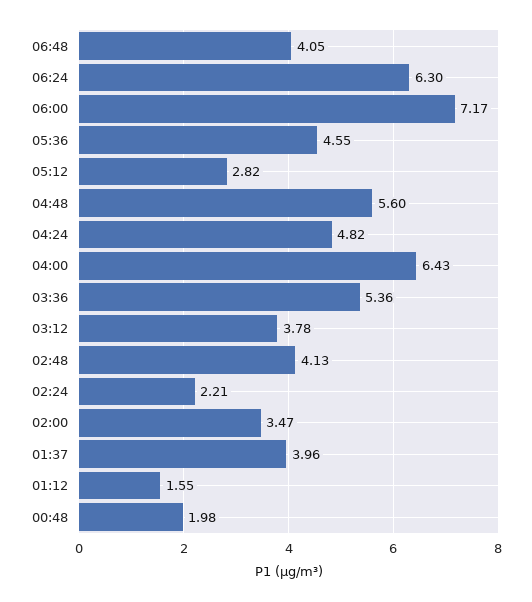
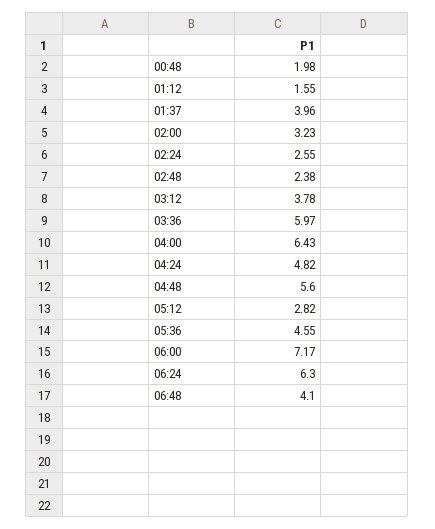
06:48: 4.05 -> 4.1
03:36: 5.36 -> 5.97
02:48: 4.13 -> 2.38
02:24: 2.21 -> 2.55
02:00: 3.47 -> 3.23

